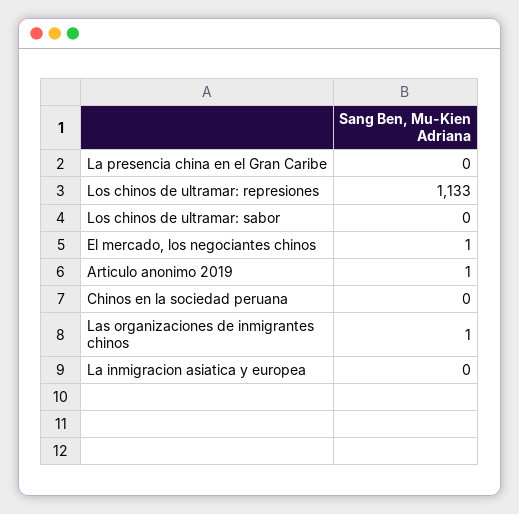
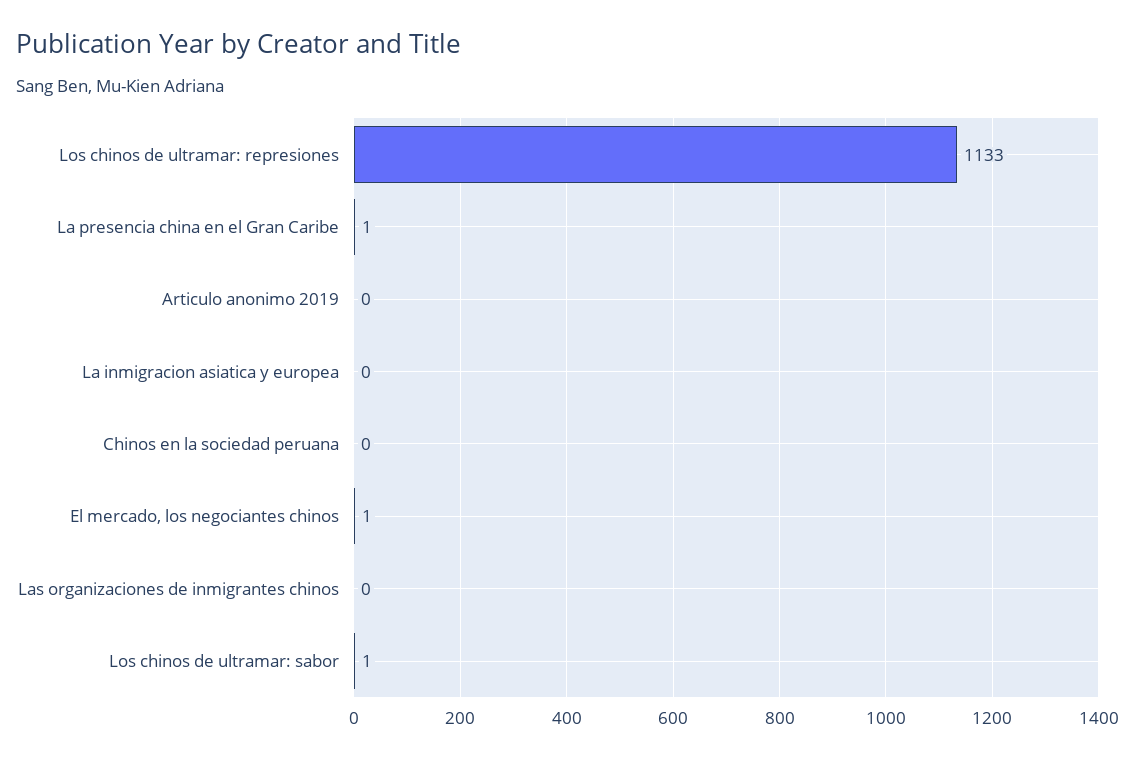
La presencia china en el Gran Caribe: 0 -> 1
Los chinos de ultramar: sabor: 0 -> 1
Articulo anonimo 2019: 1 -> 0
Las organizaciones de inmigrantes chinos: 1 -> 0

